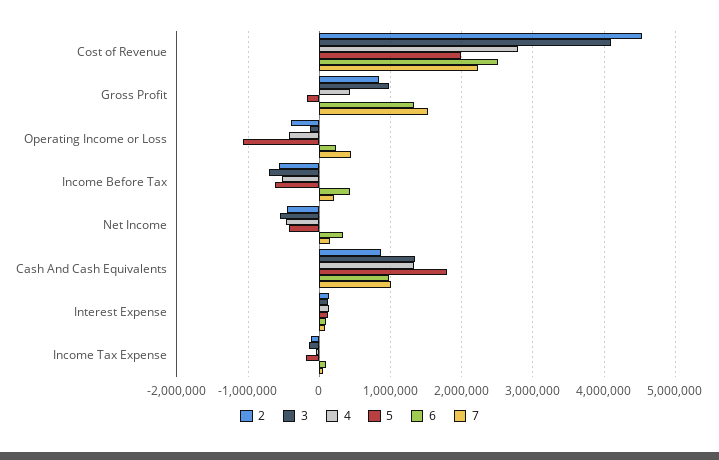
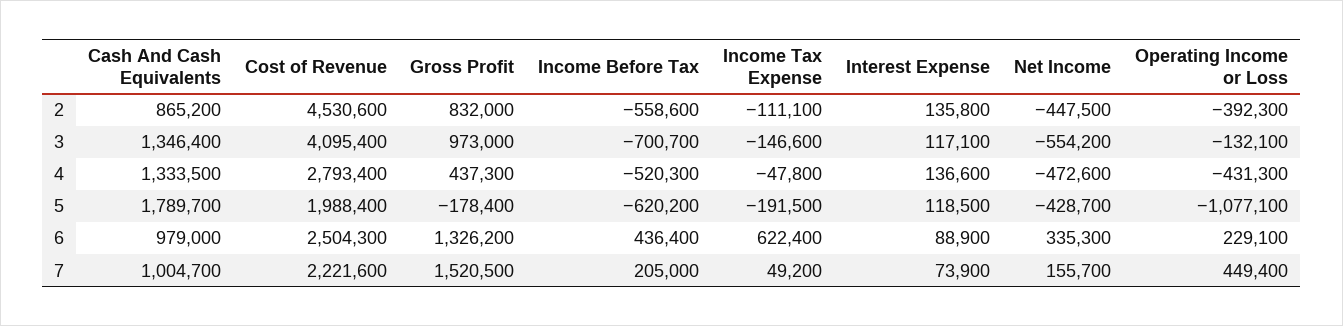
6, Income Tax Expense: 100000 -> 622400

